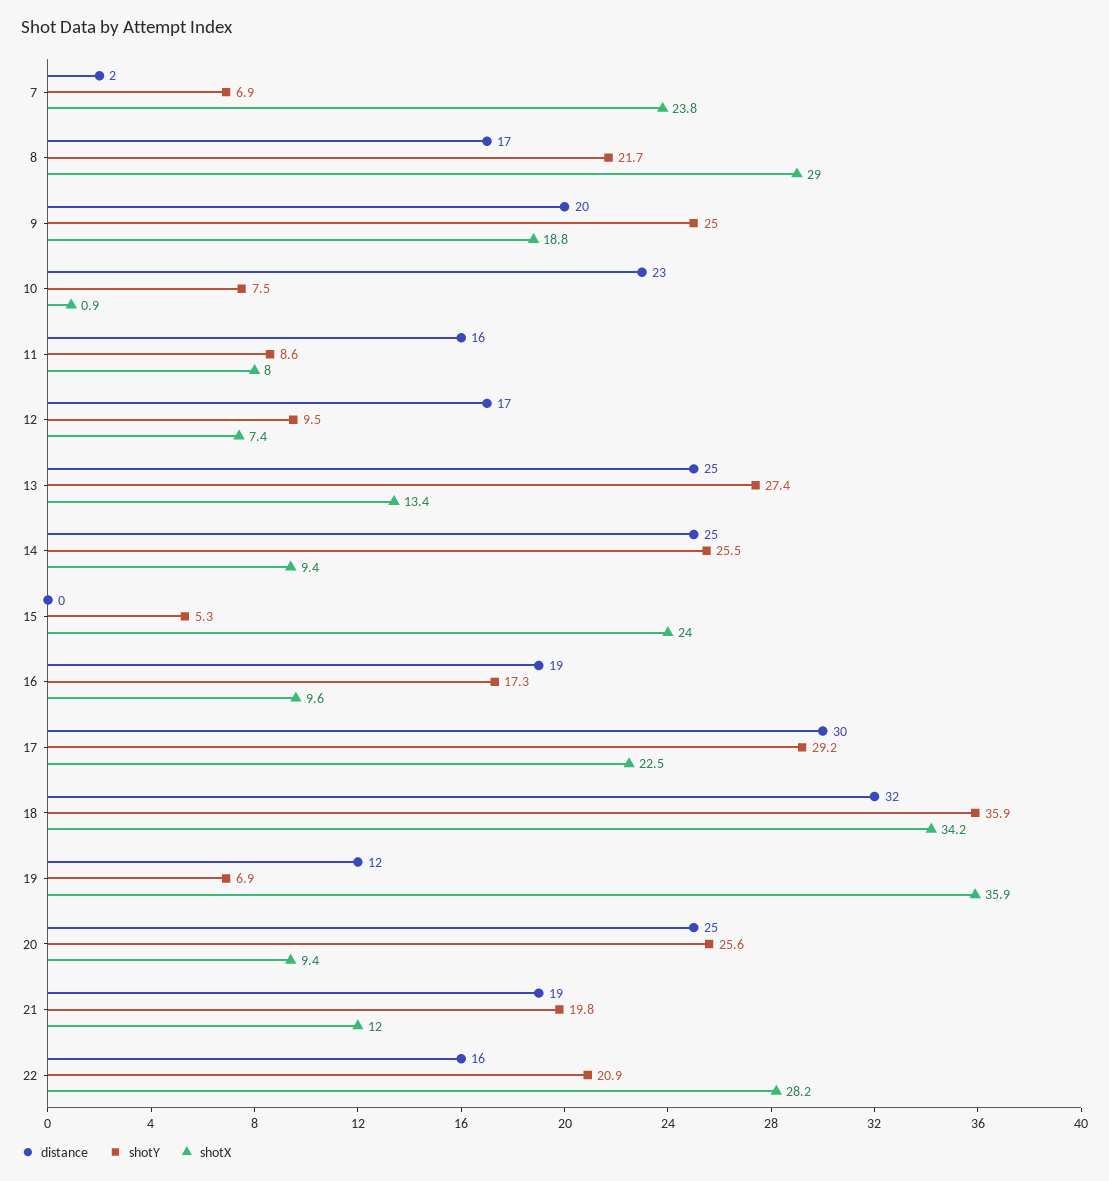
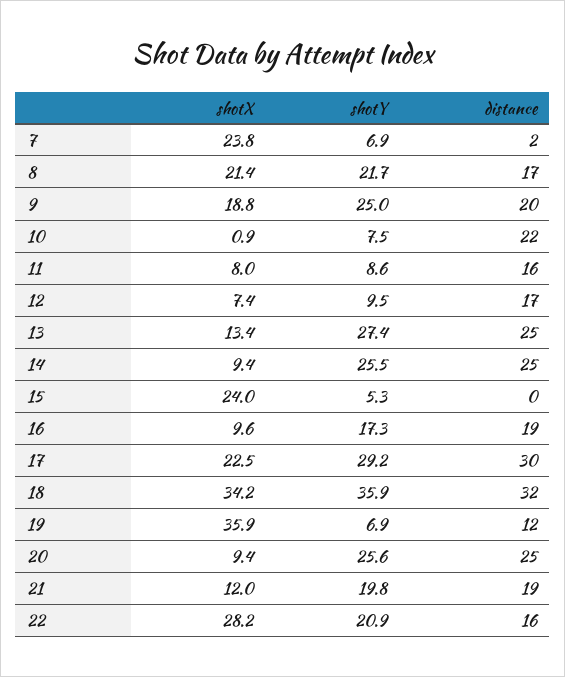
shotX, 8: 29 -> 21.4
distance, 10: 23 -> 22

